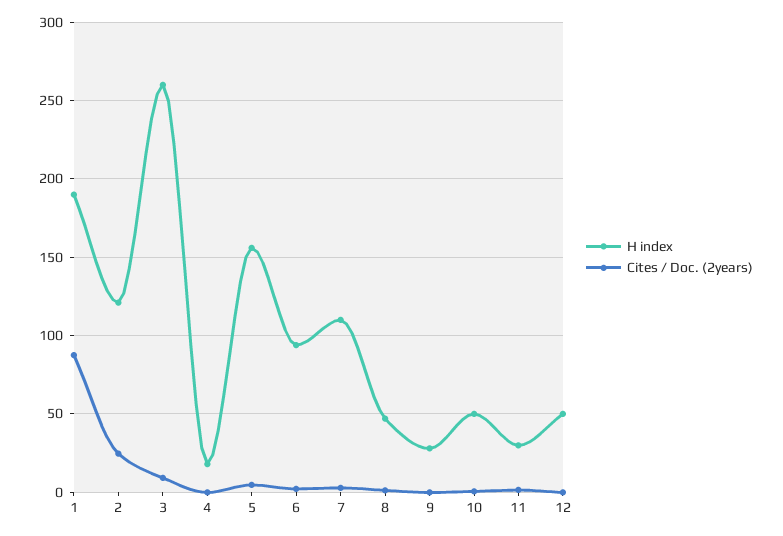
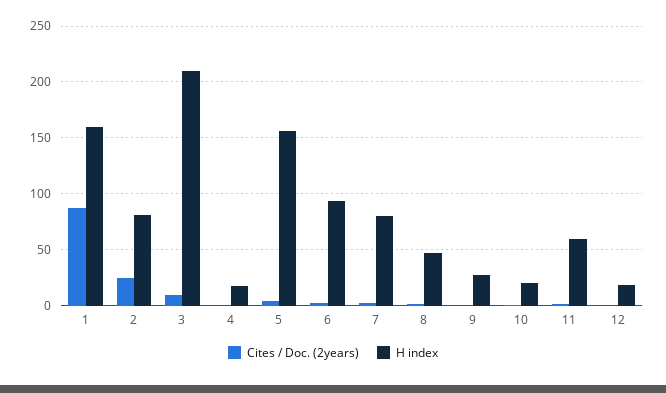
H index, 1: 190 -> 160
H index, 2: 120 -> 80
H index, 3: 260 -> 210
H index, 7: 110 -> 80
H index, 10: 50 -> 20
H index, 11: 30 -> 60
H index, 12: 50 -> 20

